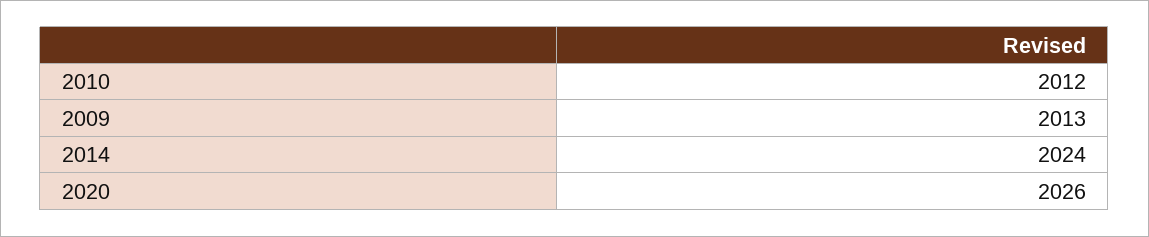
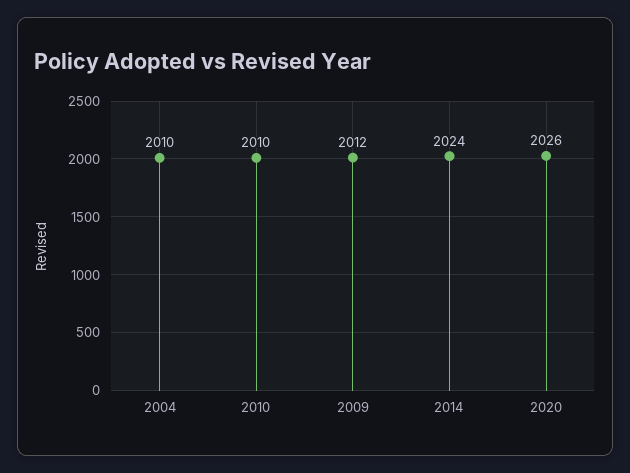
2010: 2012 -> 2010
2009: 2013 -> 2012
2004: none -> 2010

